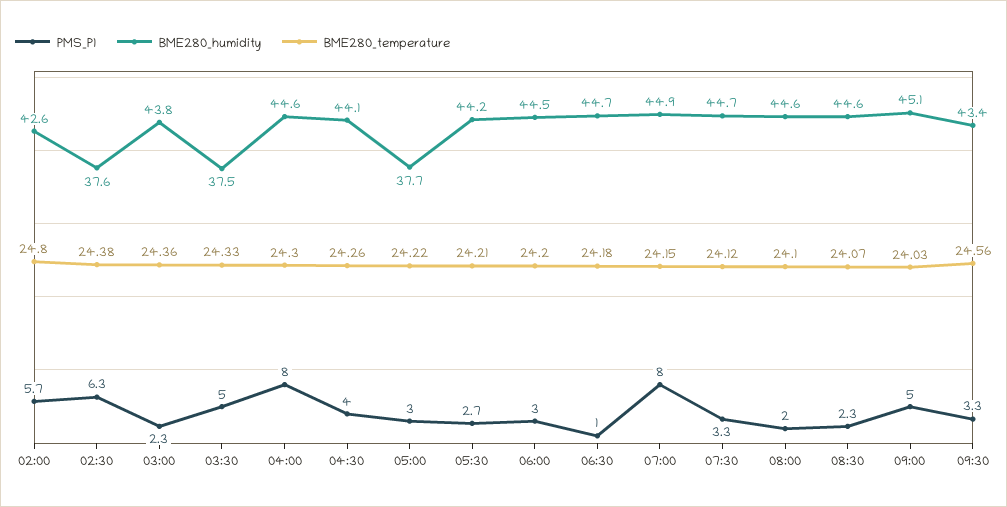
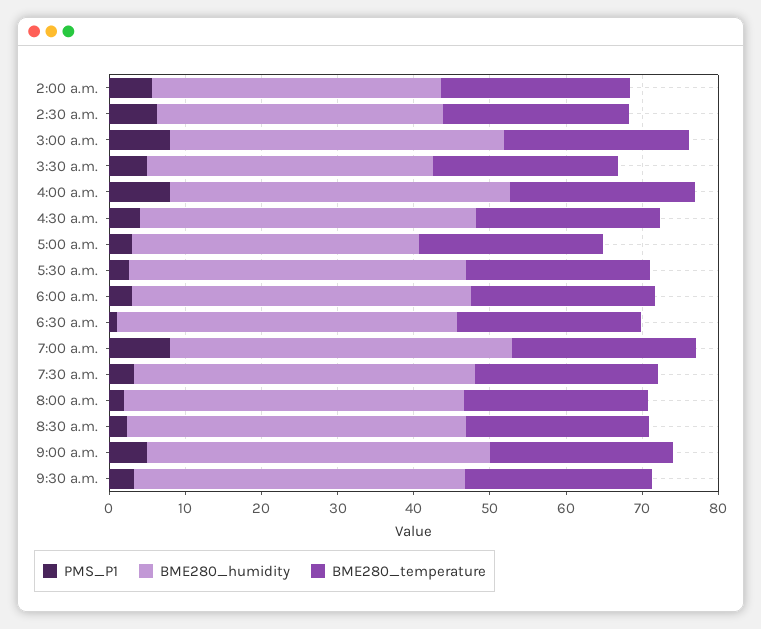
BME280_humidity, 02:00: 42.6 -> 38
PMS_P1, 03:00: 2.3 -> 8

